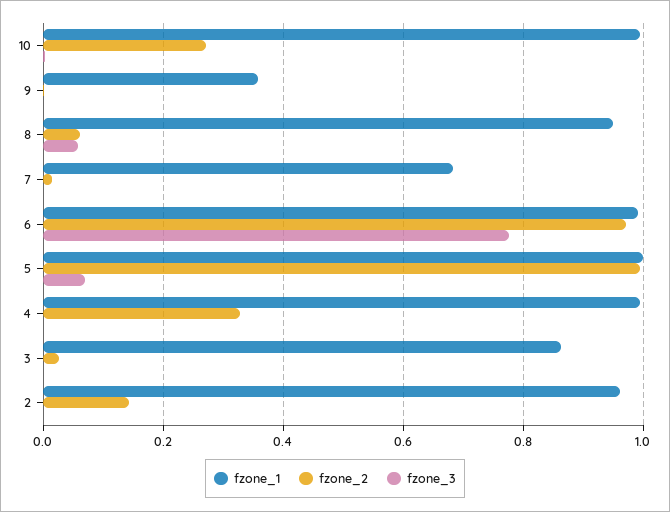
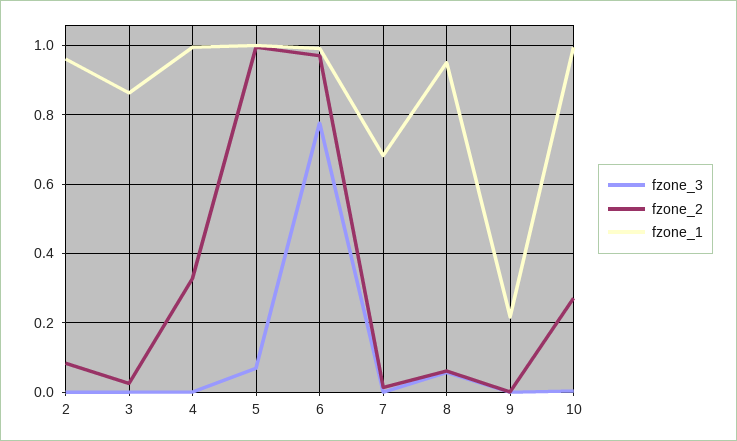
fzone_1, 9: 0.36 -> 0.22
fzone_2, 2: 0.14 -> 0.08

